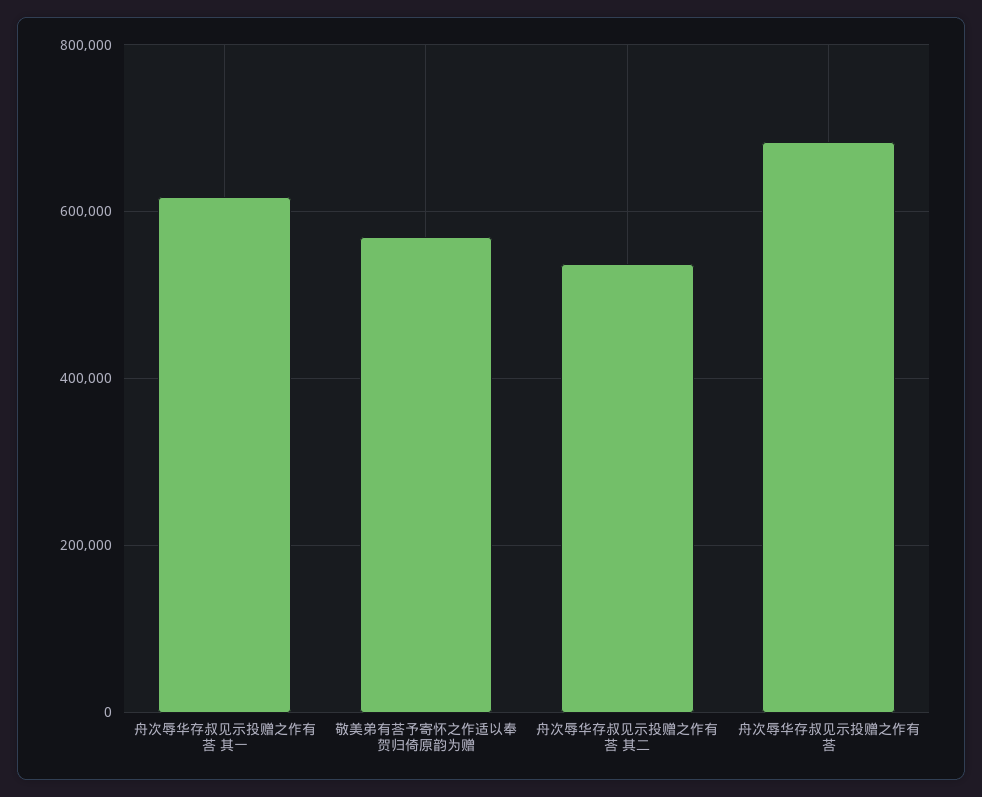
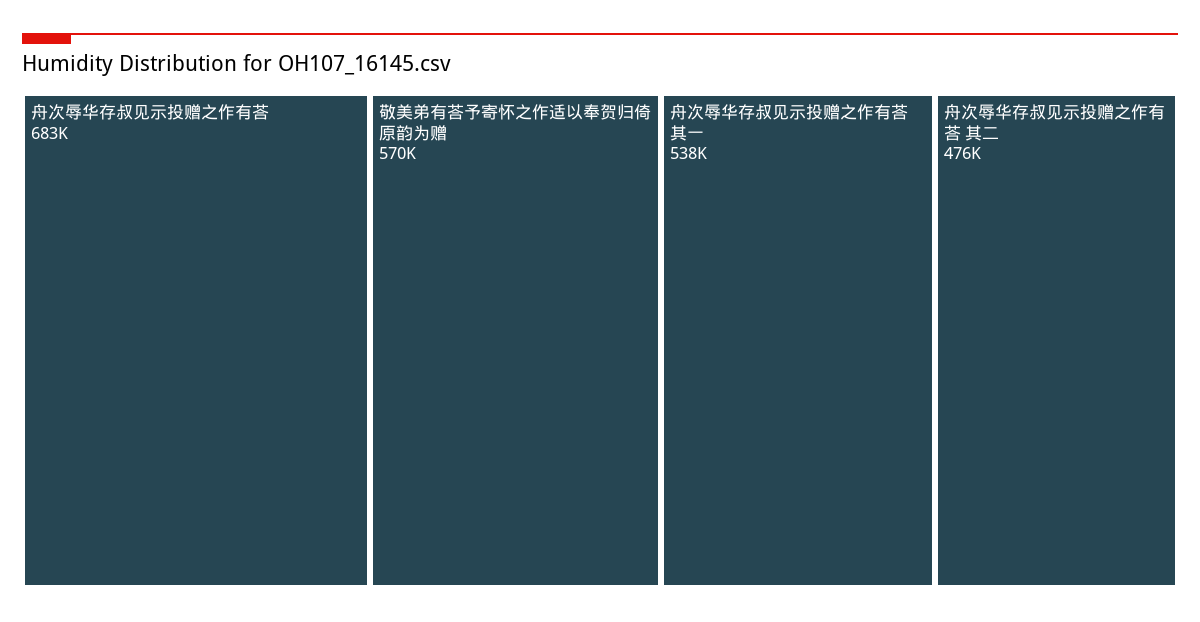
舟次辱华存叔见示投赠之作有荅 其一: 620000 -> 538000
舟次辱华存叔见示投赠之作有荅 其二: 540000 -> 476000

